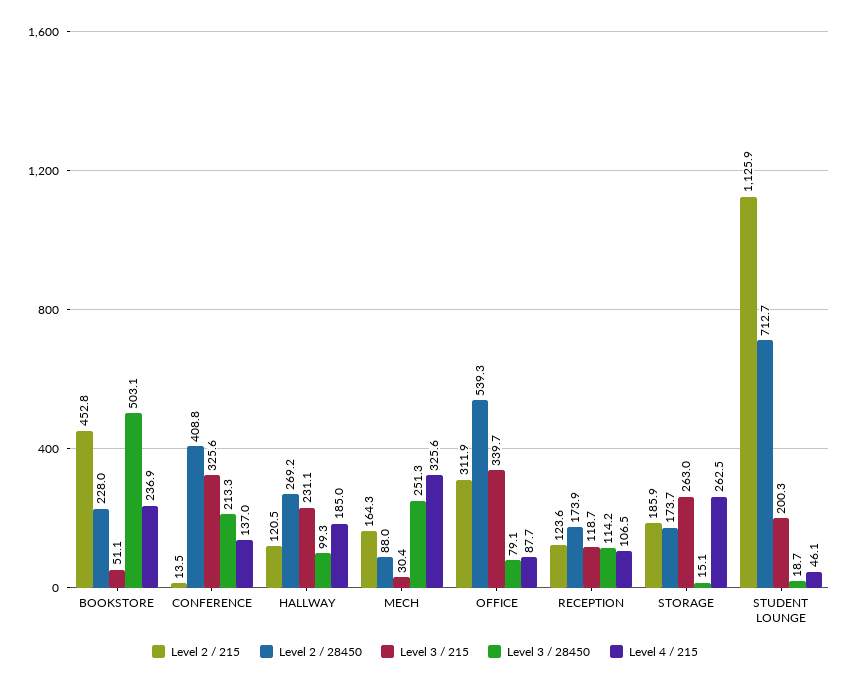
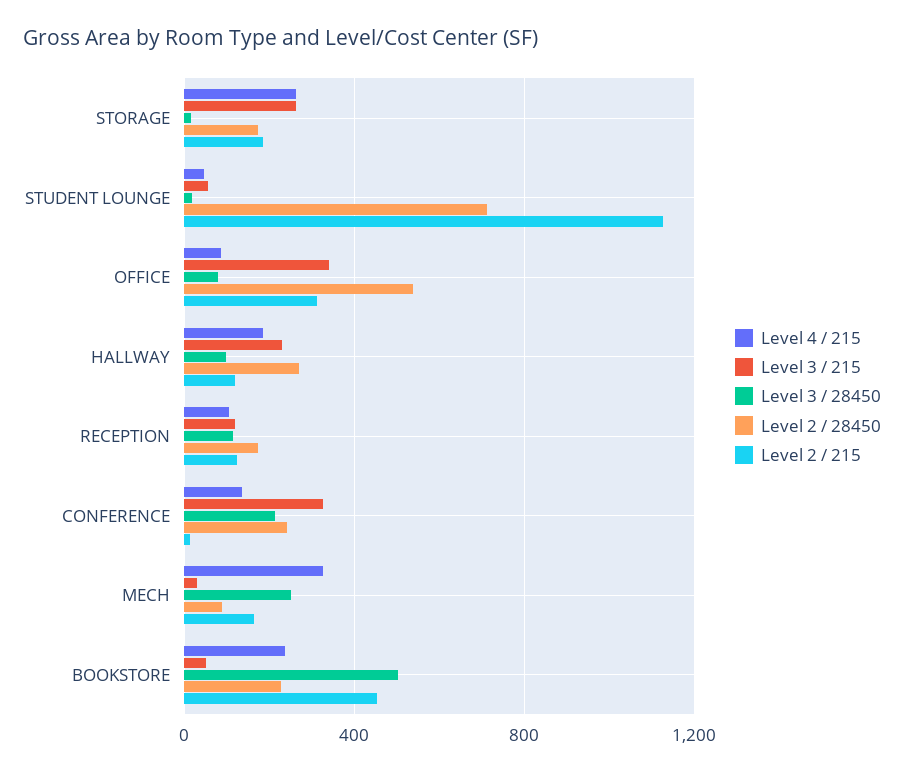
Level 2 / 28450, CONFERENCE: 408.8 -> 250
Level 3 / 215, STUDENT LOUNGE: 200.3 -> 50

